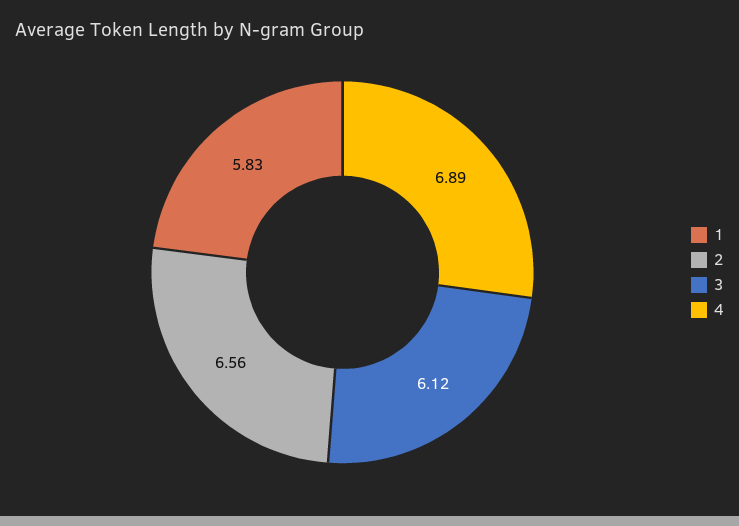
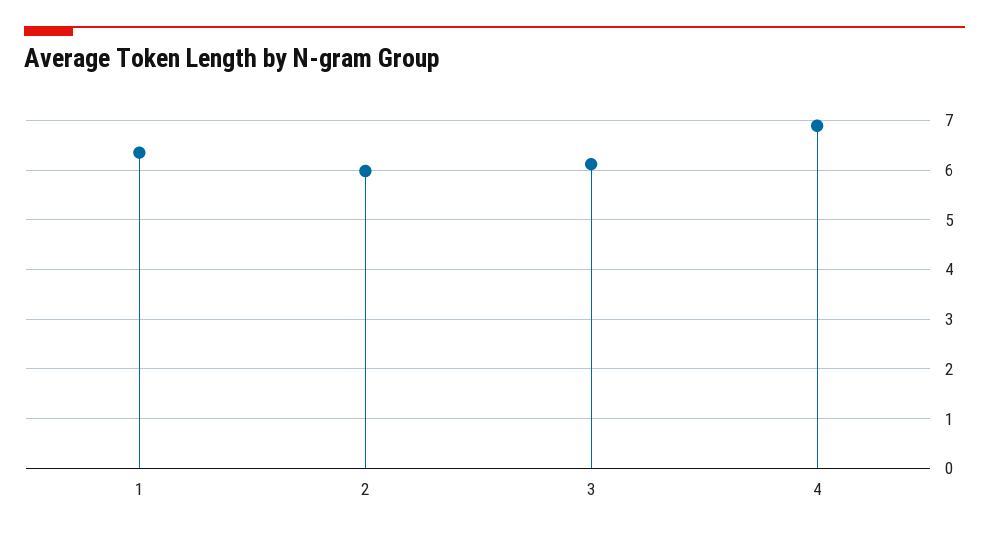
1: 5.83 -> 6.4
2: 6.56 -> 6

